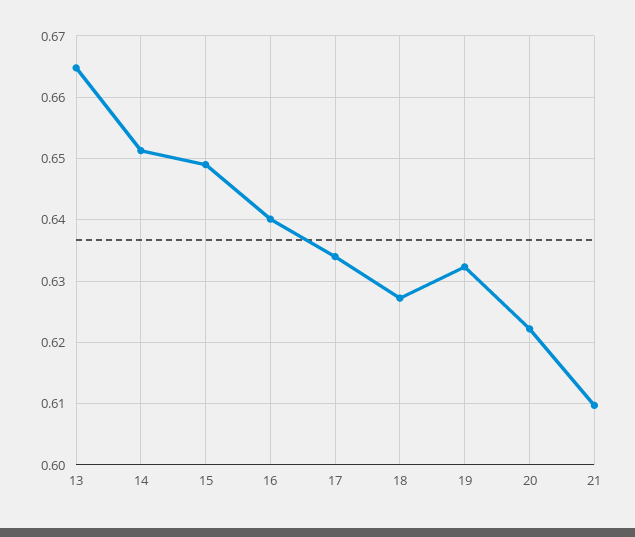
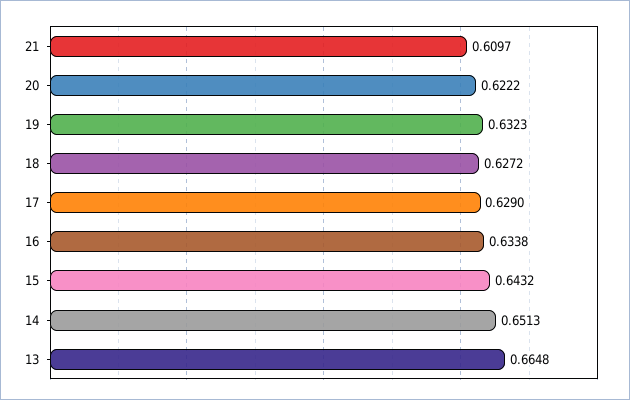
15: 0.649 -> 0.6432
16: 0.64 -> 0.6338
17: 0.634 -> 0.629

